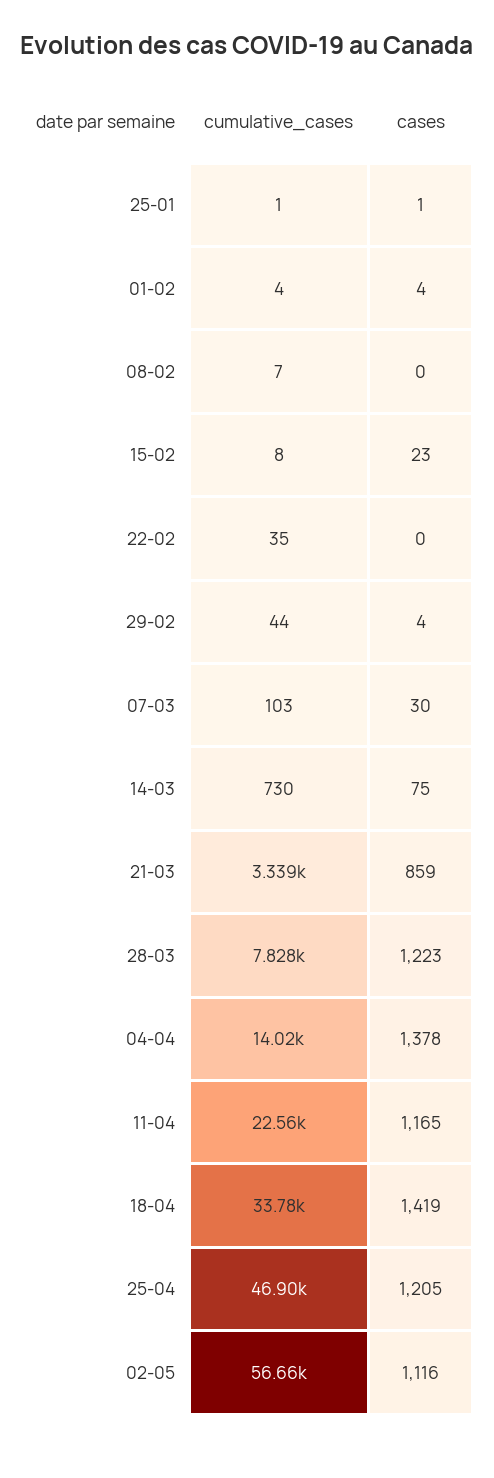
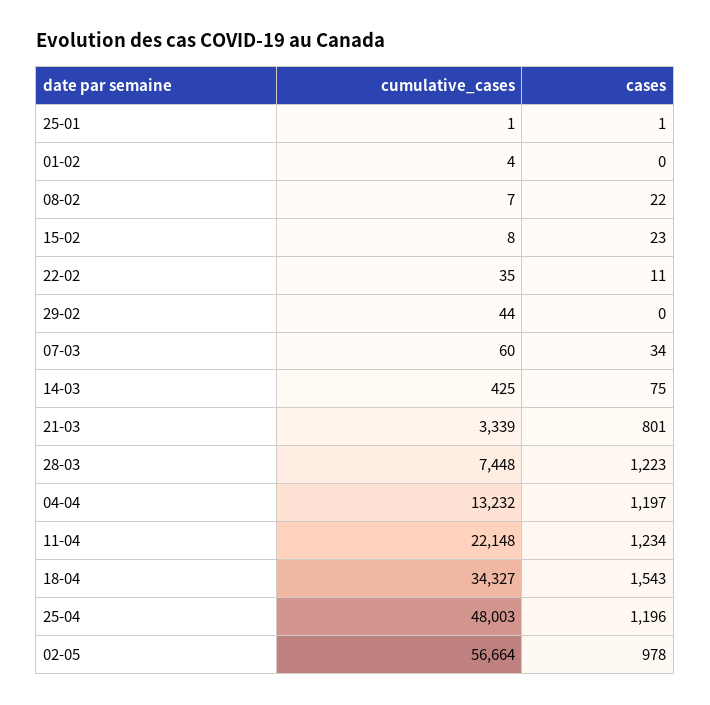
cases, 01-02: 4 -> 0
cases, 08-02: 0 -> 22
cases, 22-02: 0 -> 11
cases, 29-02: 4 -> 0
cumulative_cases, 07-03: 103 -> 60
cases, 07-03: 30 -> 34
cumulative_cases, 14-03: 730 -> 425
cases, 21-03: 859 -> 801
cumulative_cases, 28-03: 7828 -> 7448
cumulative_cases, 04-04: 14020 -> 13232
cases, 04-04: 1378 -> 1197
cumulative_cases, 11-04: 22560 -> 22148
cases, 11-04: 1165 -> 1234
cumulative_cases, 18-04: 33780 -> 34327
cases, 18-04: 1419 -> 1543
cumulative_cases, 25-04: 46900 -> 48003
cases, 25-04: 1205 -> 1196
cases, 02-05: 1116 -> 978

